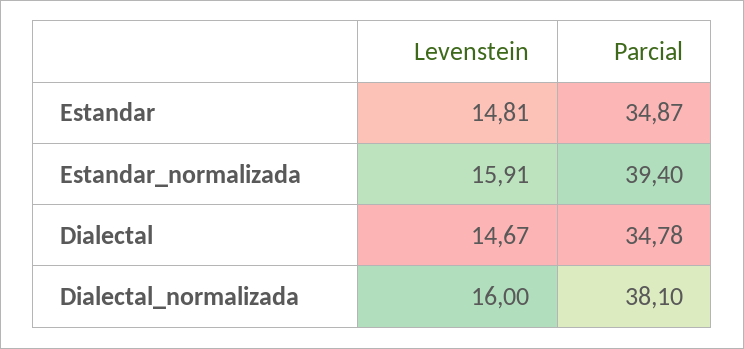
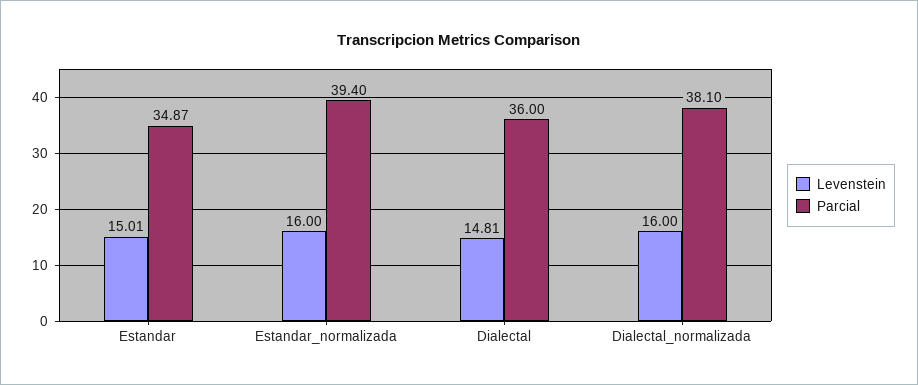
Levenstein, Estandar: 14.81 -> 15.01
Levenstein, Estandar_normalizada: 15.91 -> 16
Levenstein, Dialectal: 14.67 -> 14.81
Parcial, Dialectal: 34.78 -> 36

